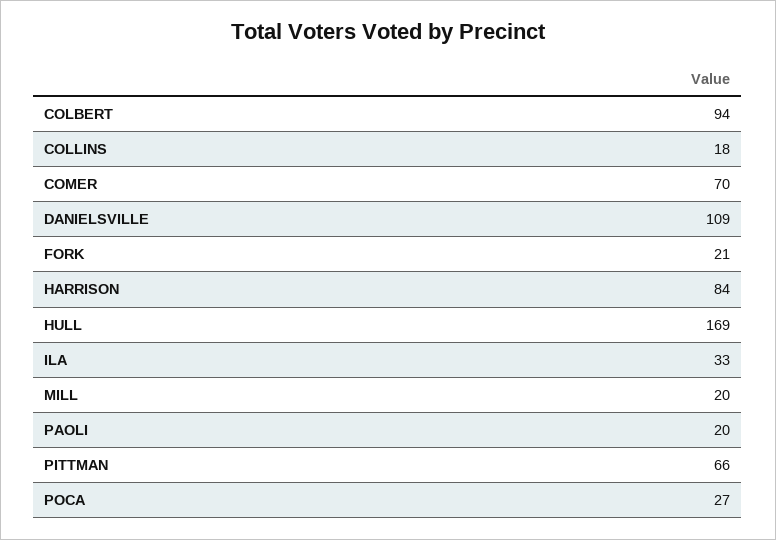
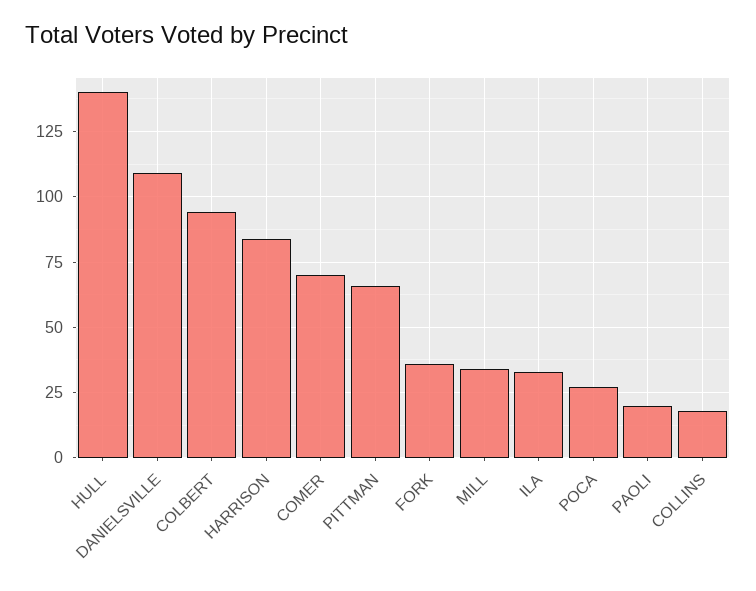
FORK: 21 -> 35
HULL: 169 -> 140
MILL: 20 -> 35

